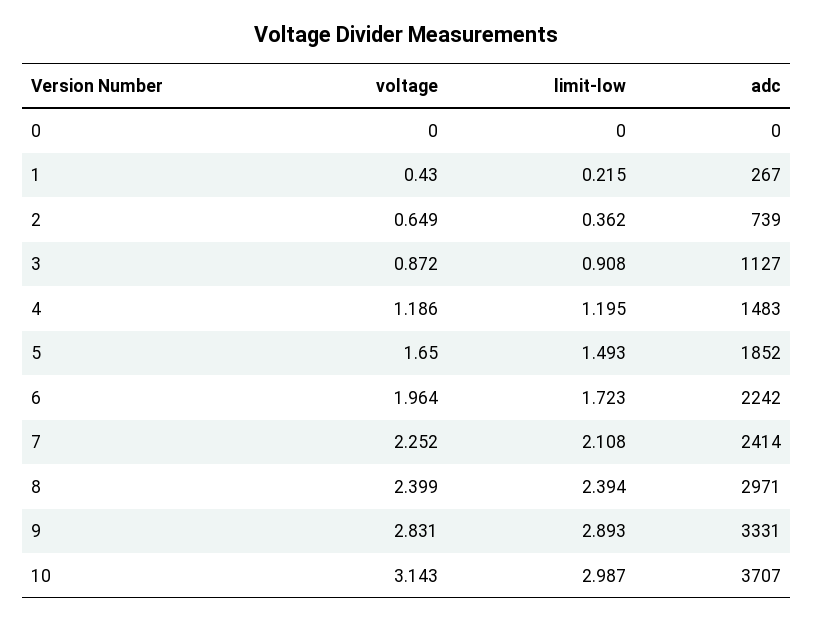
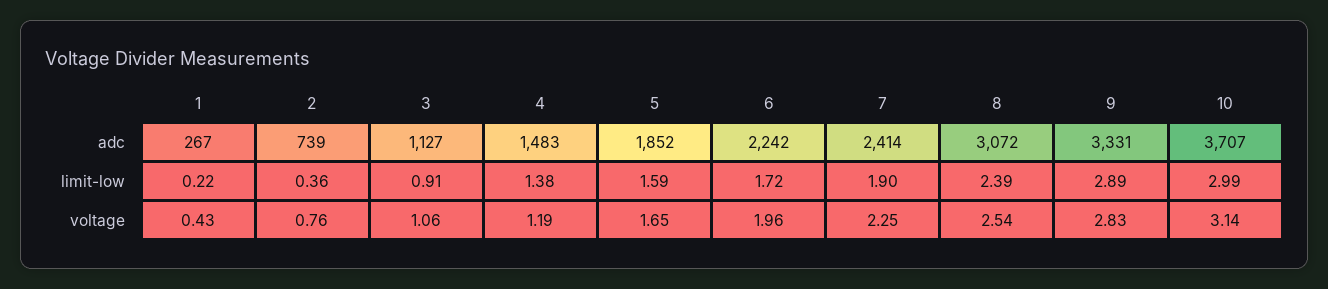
voltage, 0: 0 -> none
limit-low, 0: 0 -> none
adc, 0: 0 -> none
voltage, 2: 0.649 -> 0.76
voltage, 3: 0.872 -> 1.06
limit-low, 4: 1.195 -> 1.38
limit-low, 5: 1.493 -> 1.59
limit-low, 7: 2.108 -> 1.9
voltage, 8: 2.399 -> 2.54
adc, 8: 2971 -> 3072

